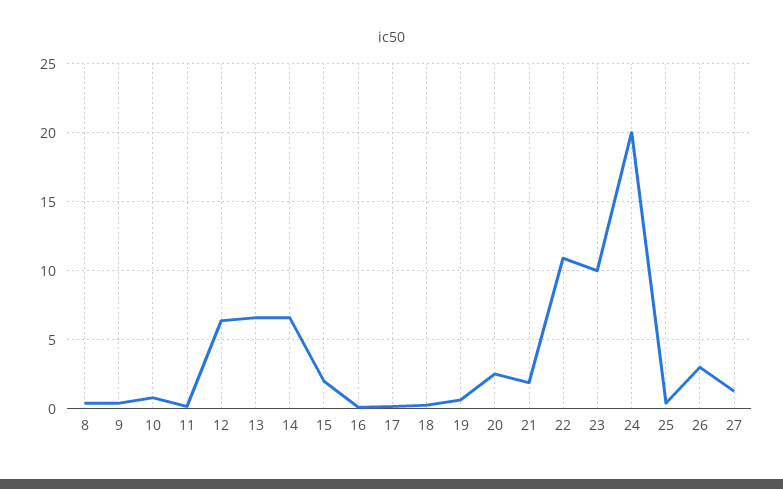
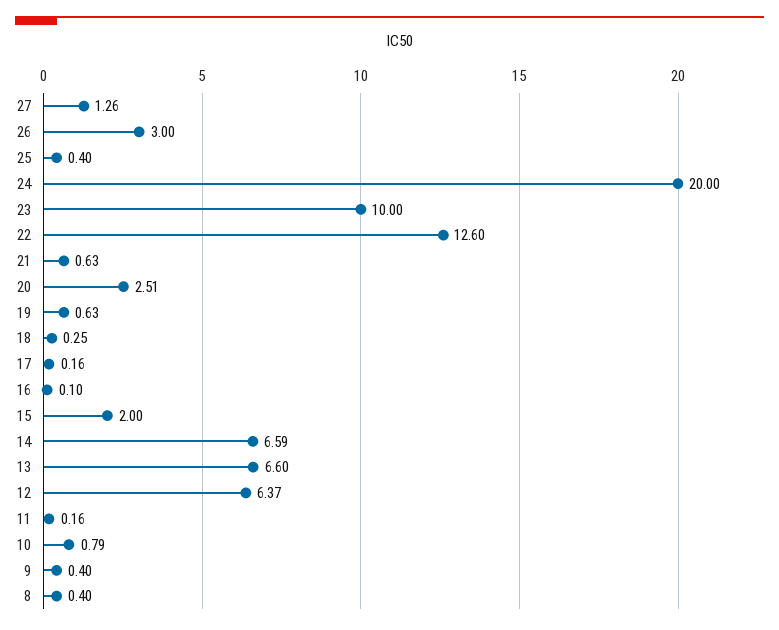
21: 2 -> 0.63
22: 11 -> 12.6

